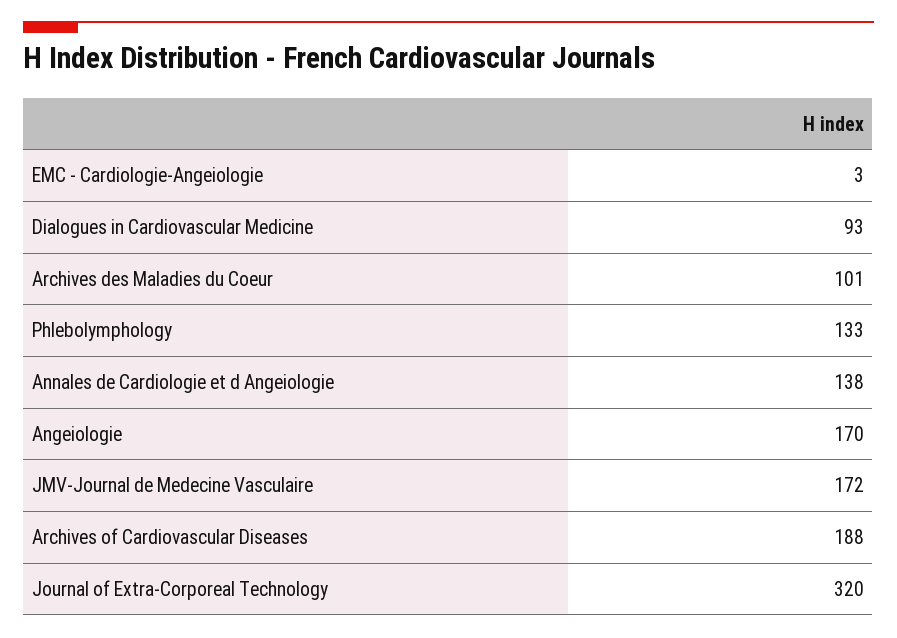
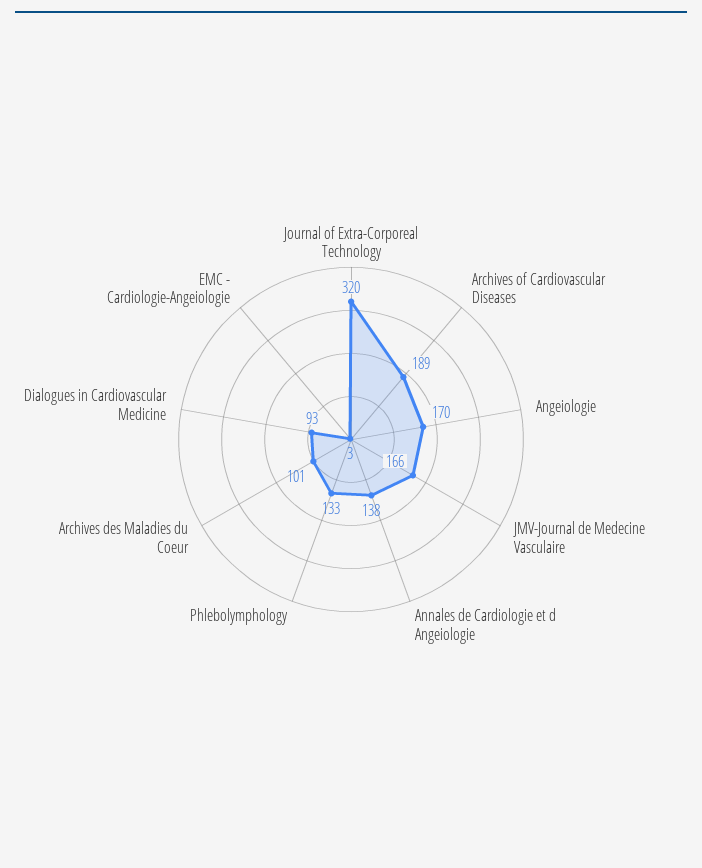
JMV-Journal de Medecine Vasculaire: 172 -> 166
Archives of Cardiovascular Diseases: 188 -> 189

